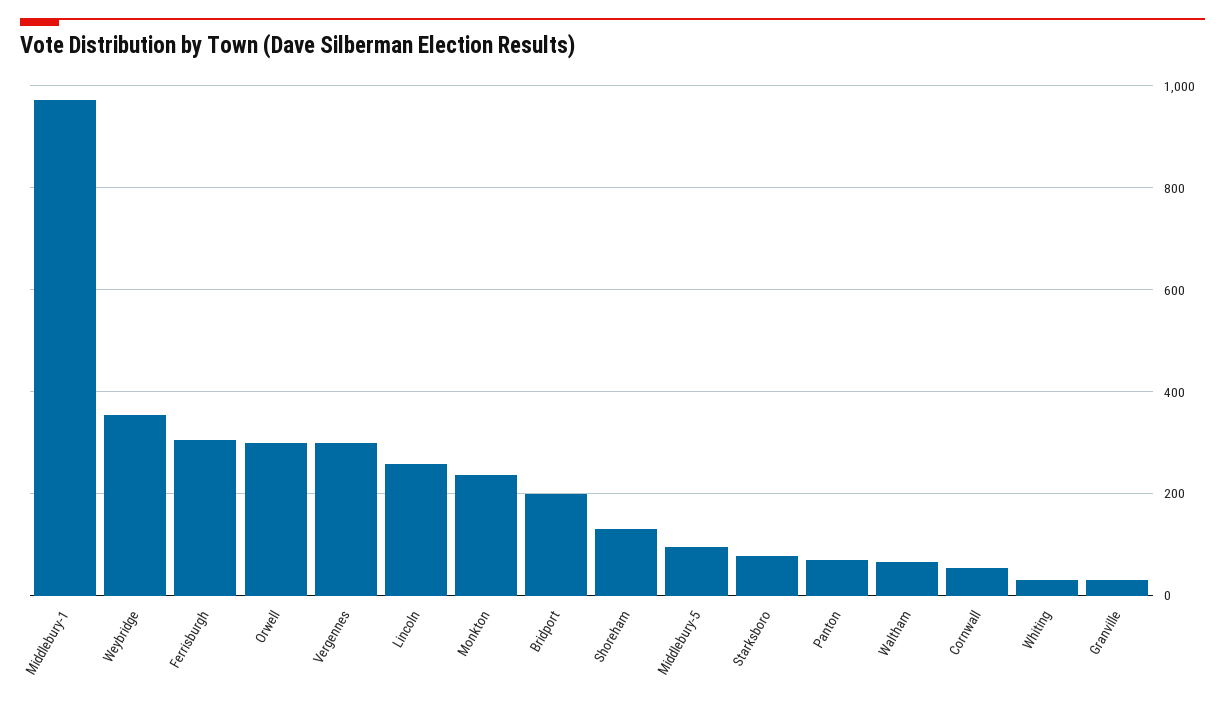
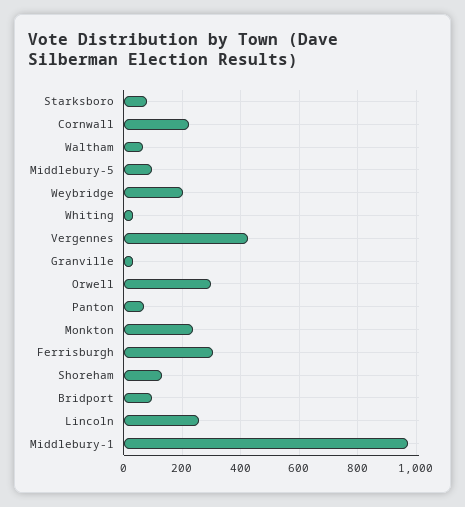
Weybridge: 360 -> 200
Vergennes: 300 -> 425
Bridport: 200 -> 100
Cornwall: 60 -> 225

